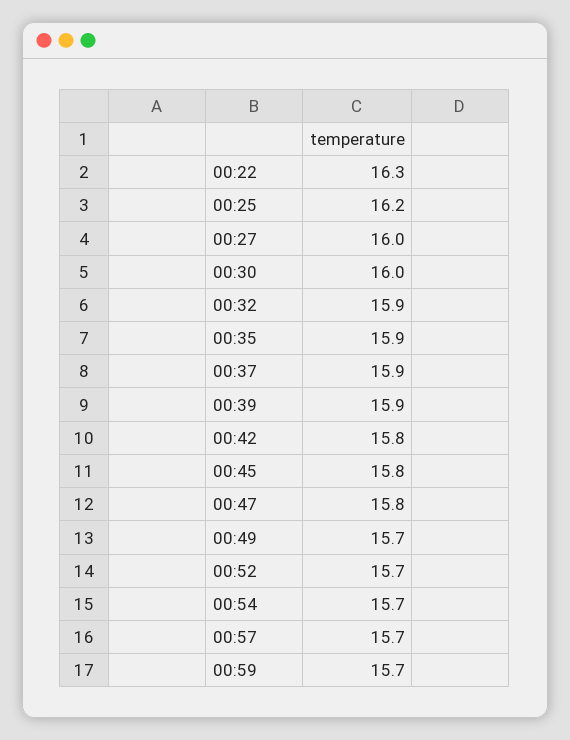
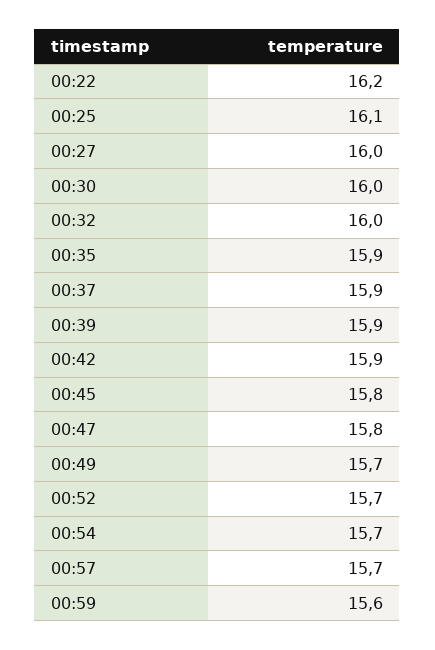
00:22: 16.3 -> 16.2
00:25: 16.2 -> 16.1
00:32: 15.9 -> 16
00:42: 15.8 -> 15.9
00:59: 15.7 -> 15.6

